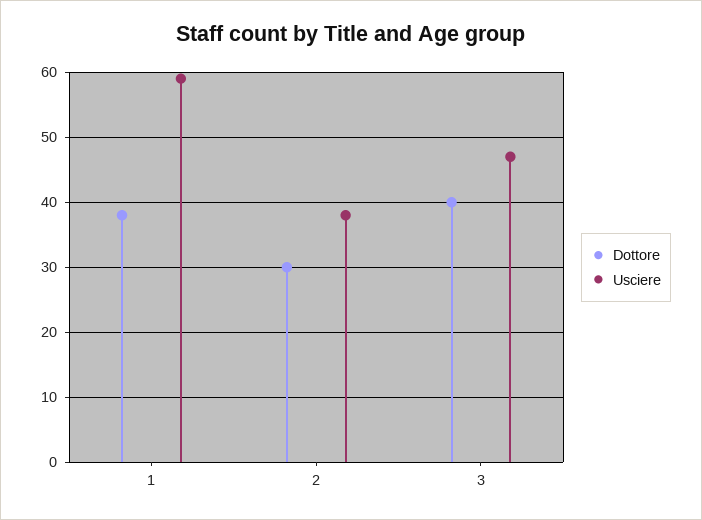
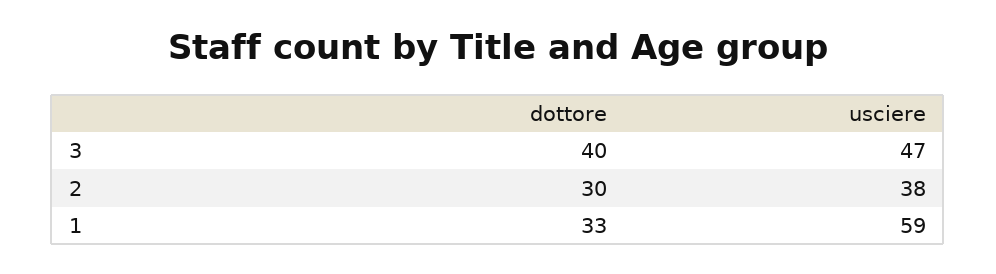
Dottore, 1: 38 -> 33

